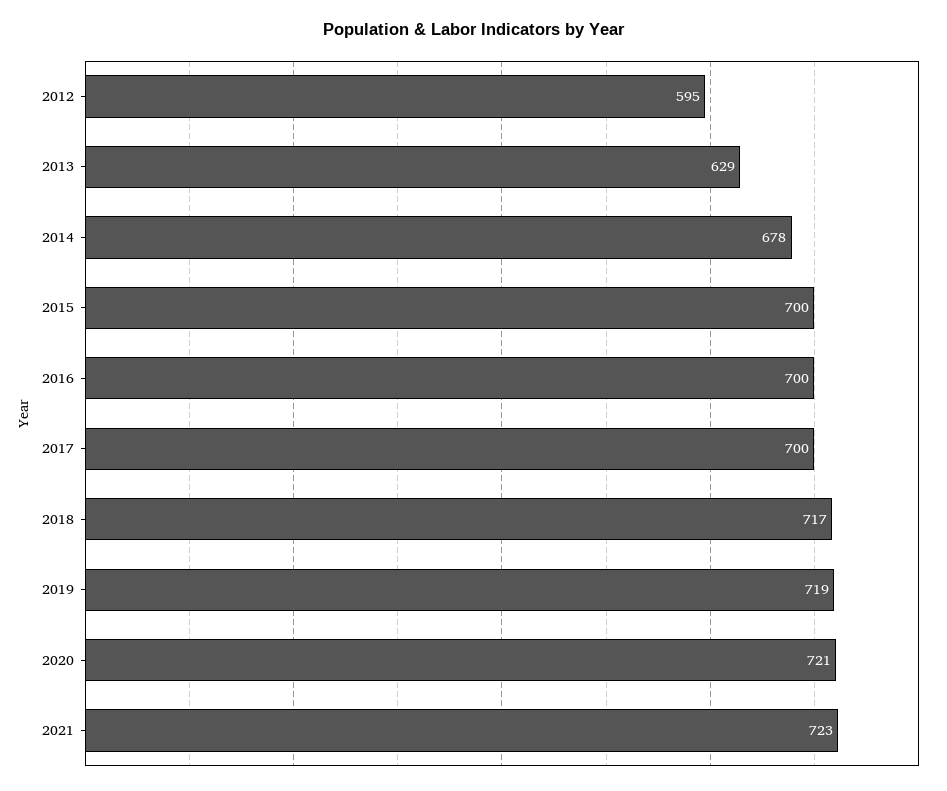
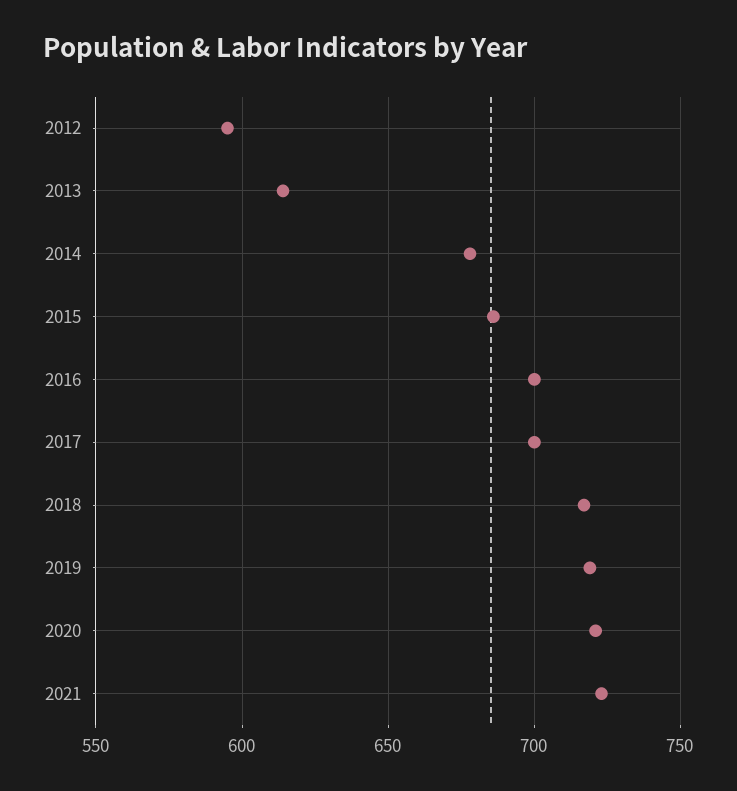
2013: 629 -> 615
2015: 700 -> 685

